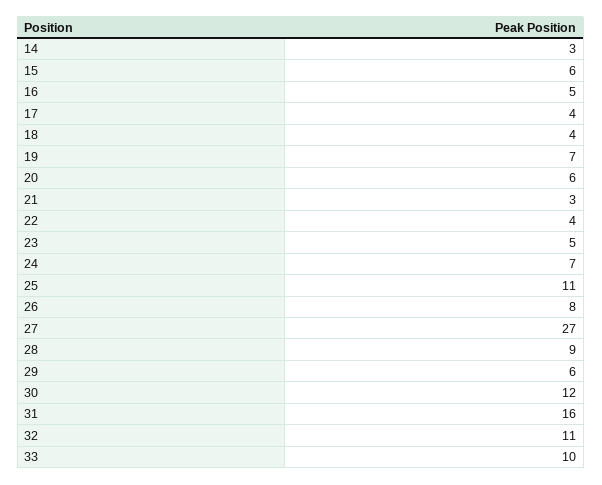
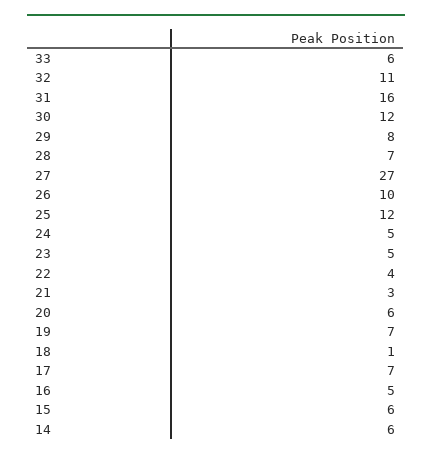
14: 3 -> 6
17: 4 -> 7
18: 4 -> 1
24: 7 -> 5
25: 11 -> 12
26: 8 -> 10
28: 9 -> 7
29: 6 -> 8
33: 10 -> 6

